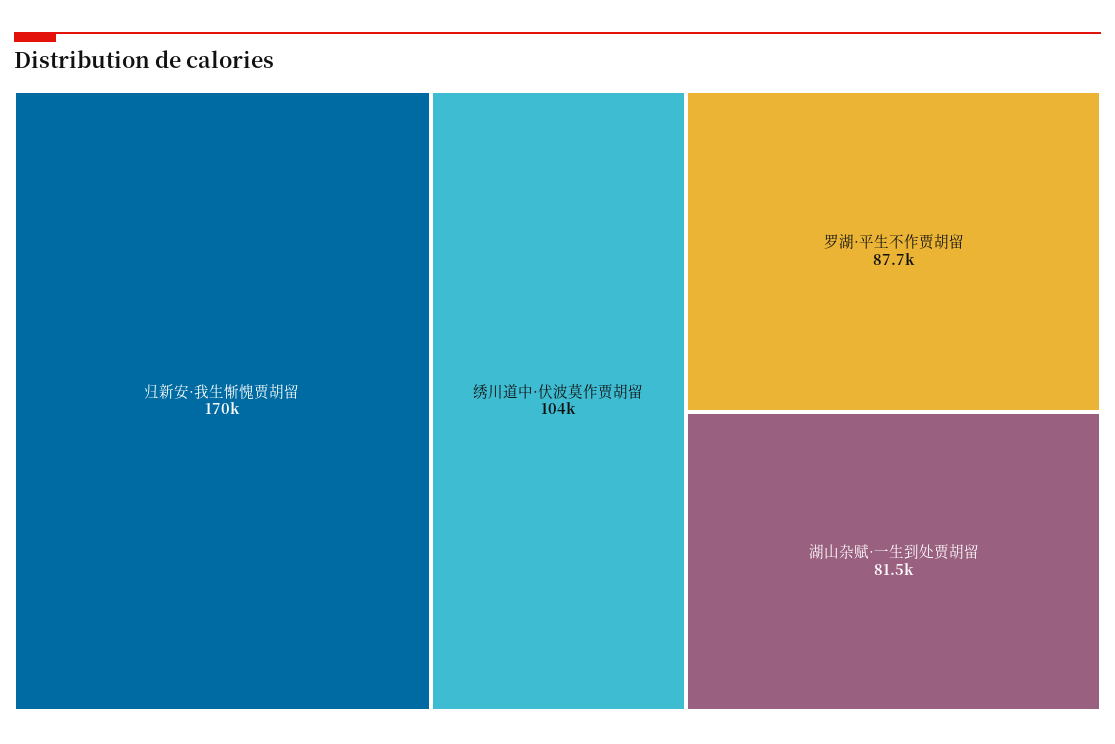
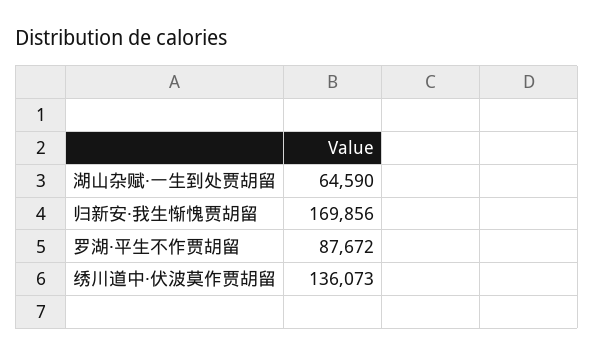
绣川道中·伏波莫作贾胡留: 104000 -> 136073
湖山杂赋·一生到处贾胡留: 81500 -> 64590

